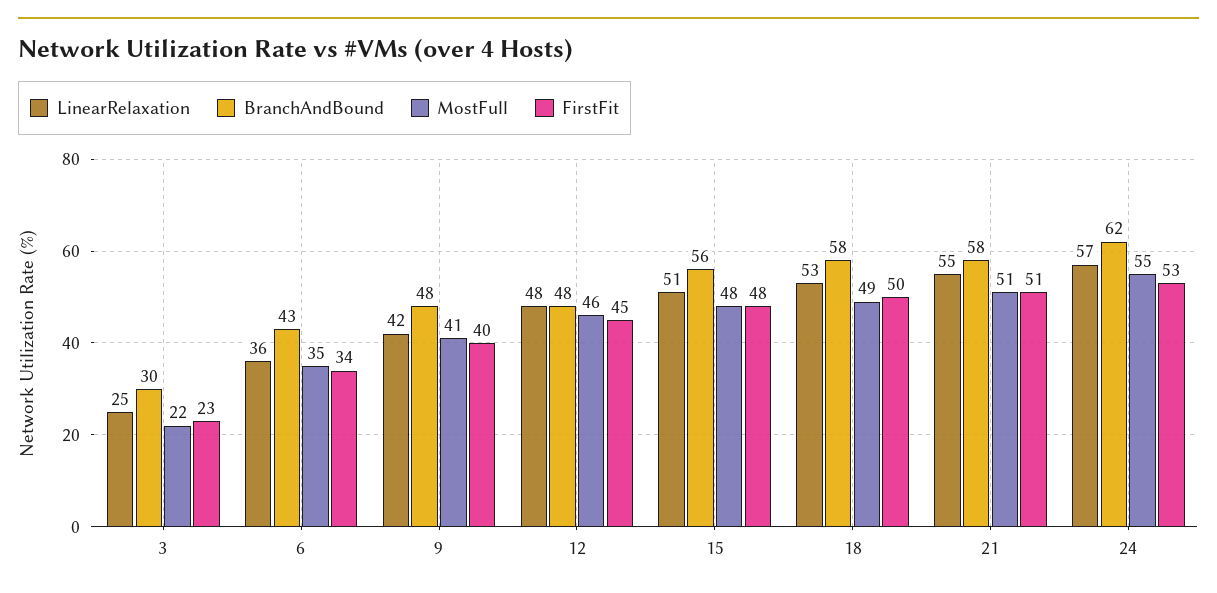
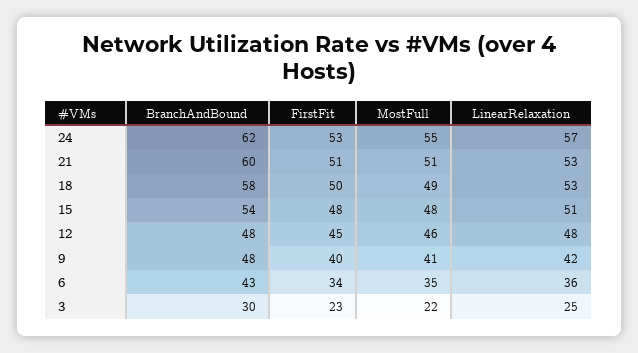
BranchAndBound, 15: 56 -> 54
LinearRelaxation, 21: 55 -> 53
BranchAndBound, 21: 58 -> 60

